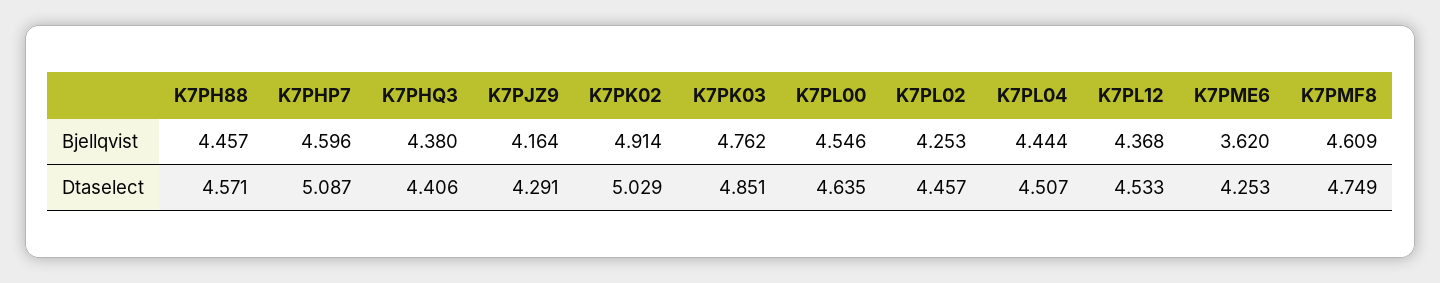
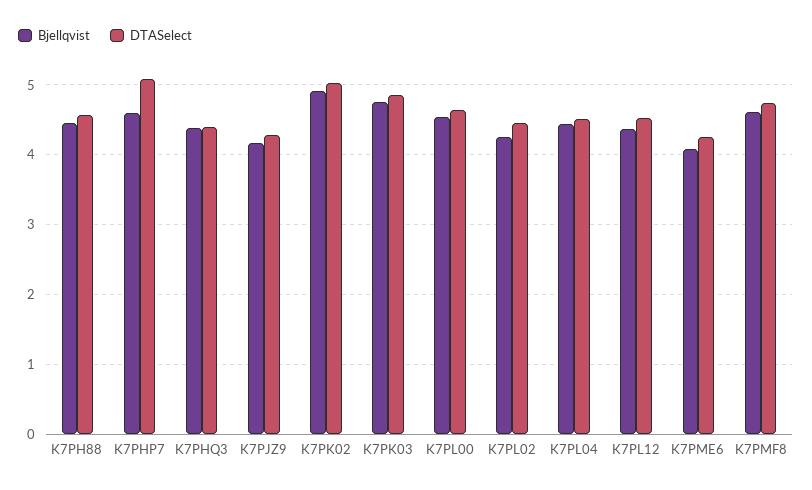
Bjellqvist, K7PME6: 3.62 -> 4.1

